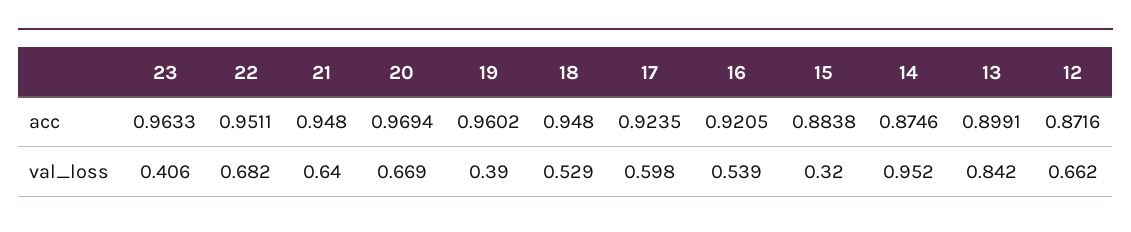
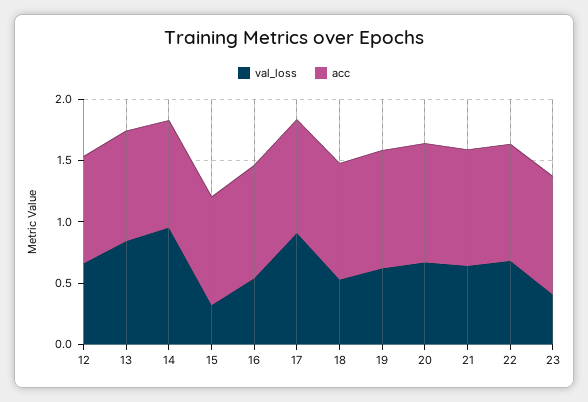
val_loss, 19: 0.39 -> 0.6
val_loss, 17: 0.598 -> 0.9

